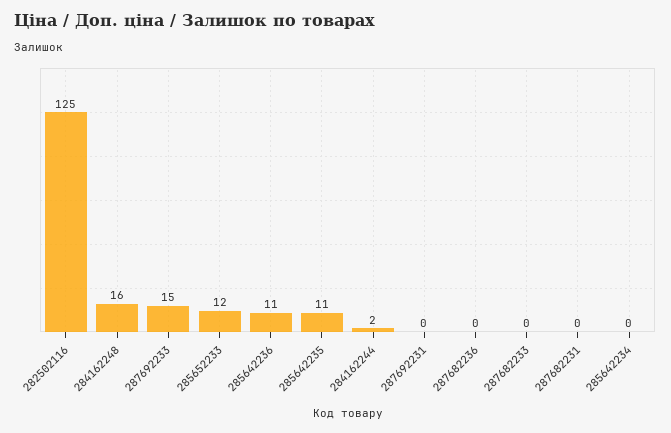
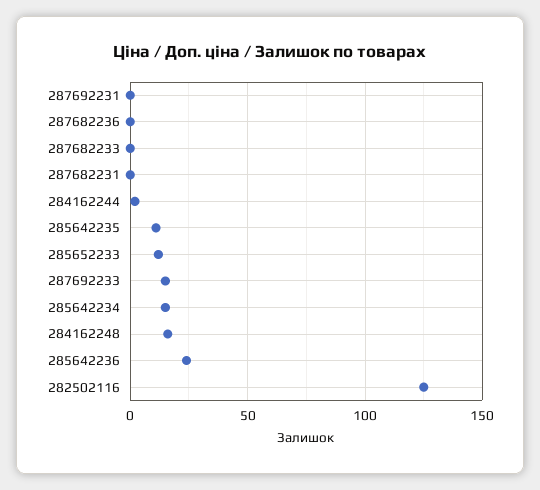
285642236: 11 -> 25
285642234: 0 -> 15

